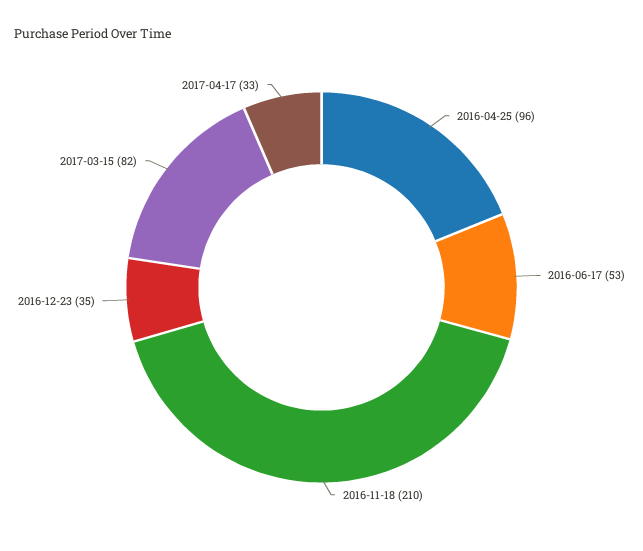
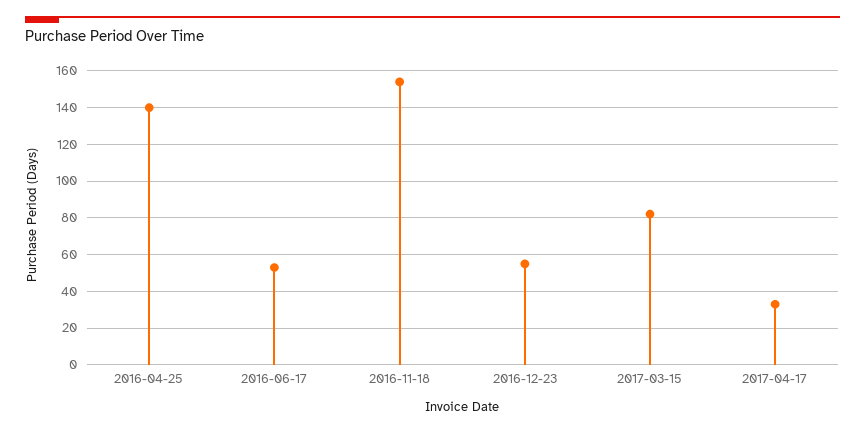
2016-04-25: 96 -> 140
2016-11-18: 210 -> 155
2016-12-23: 35 -> 55

